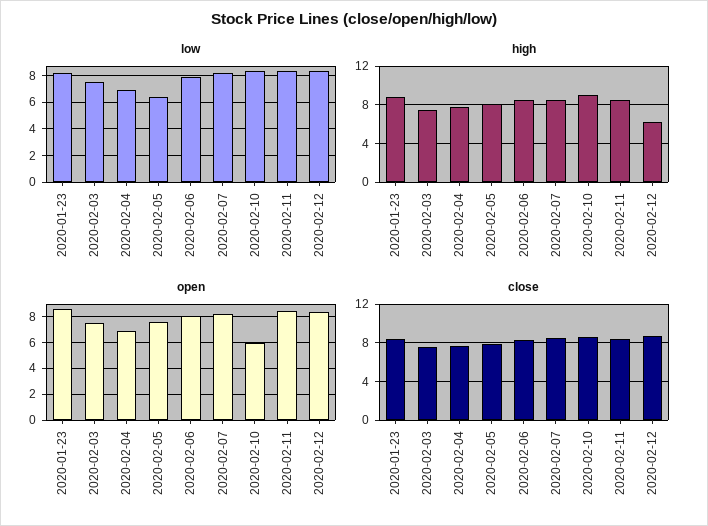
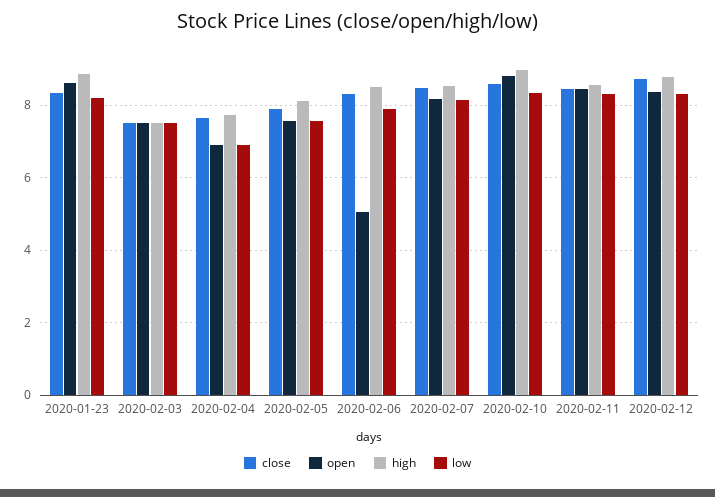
low, 2020-02-05: 6.5 -> 7.6
high, 2020-02-12: 6 -> 8.8
open, 2020-02-06: 8 -> 5
open, 2020-02-10: 6 -> 8.8

